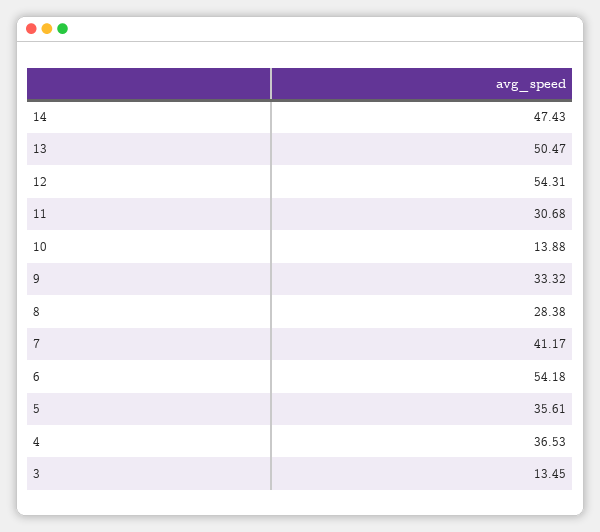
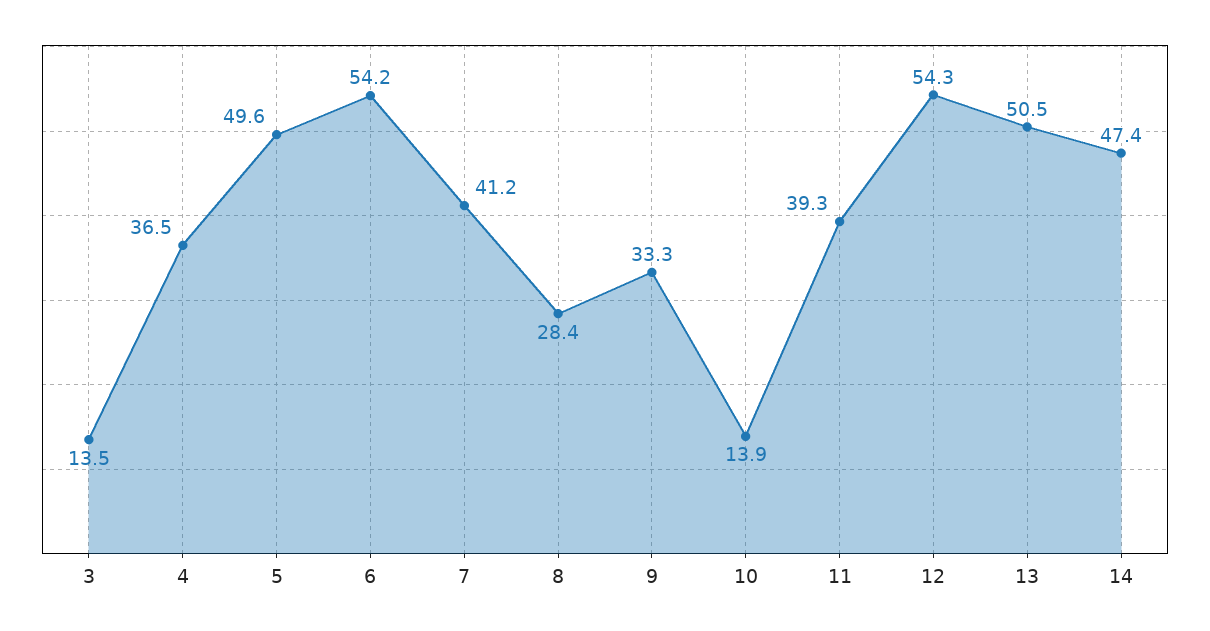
11: 30.68 -> 39.3
5: 35.61 -> 49.6

